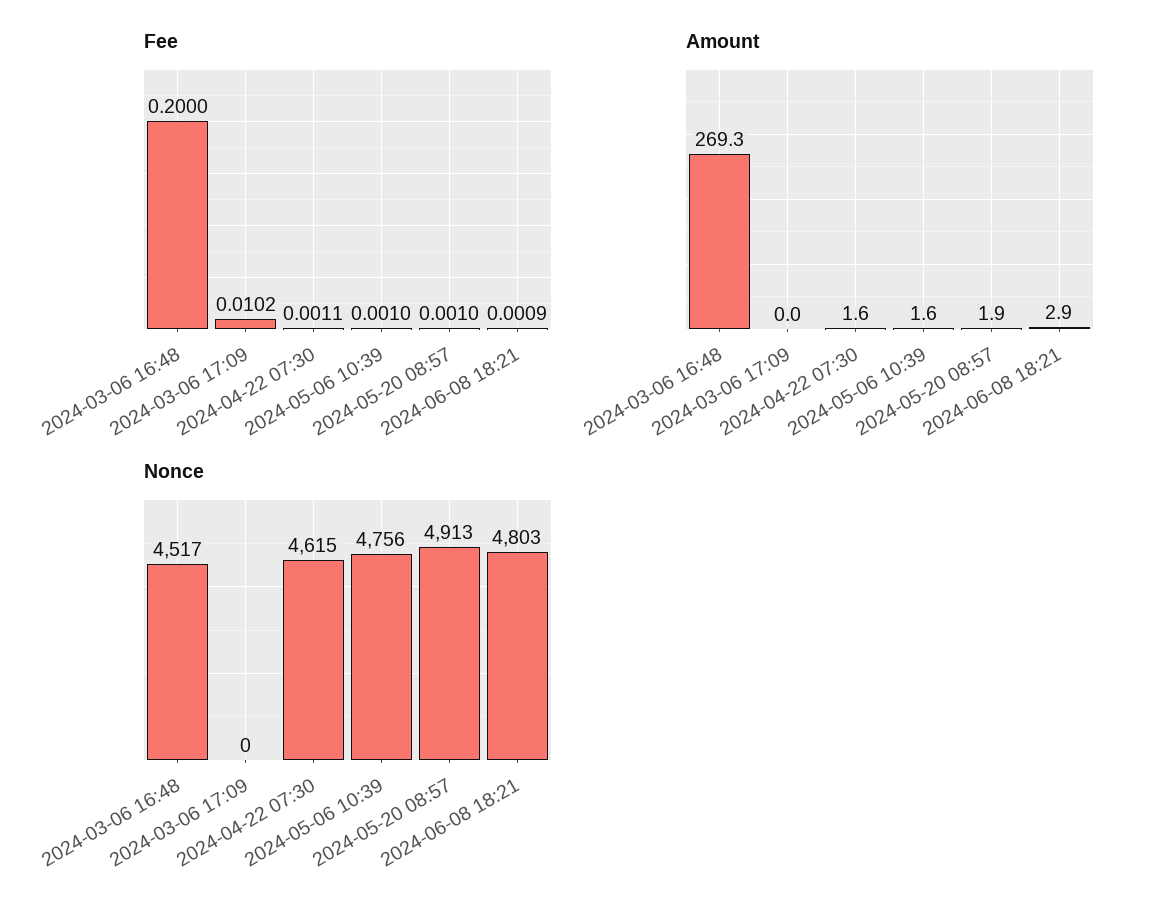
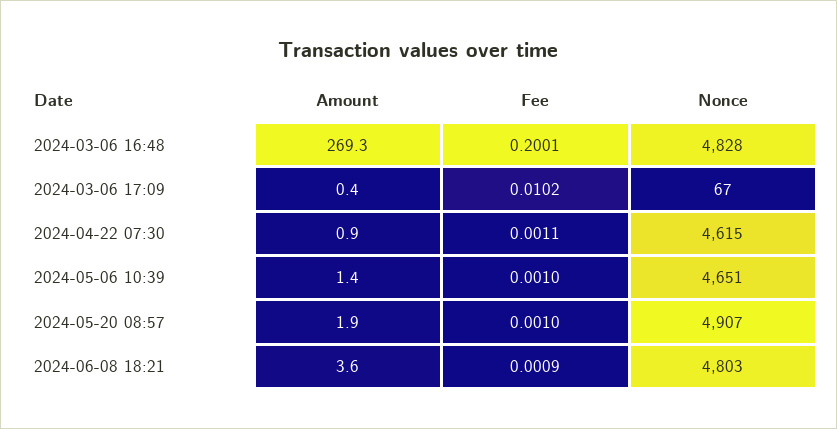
Fee, 2024-03-06 16:48: 0.2 -> 0.2001
Amount, 2024-03-06 17:09: 0 -> 0.4
Amount, 2024-04-22 07:30: 1.6 -> 0.9
Amount, 2024-05-06 10:39: 1.6 -> 1.4
Amount, 2024-06-08 18:21: 2.9 -> 3.6
Nonce, 2024-03-06 16:48: 4517 -> 4828
Nonce, 2024-03-06 17:09: 0 -> 67
Nonce, 2024-05-06 10:39: 4756 -> 4651
Nonce, 2024-05-20 08:57: 4913 -> 4907

